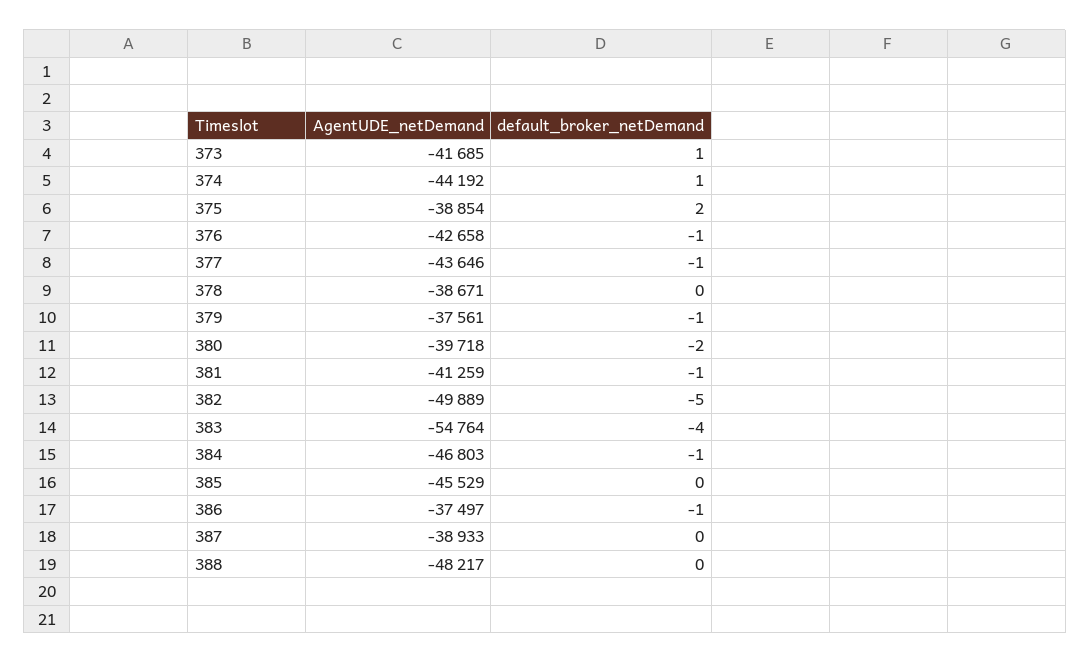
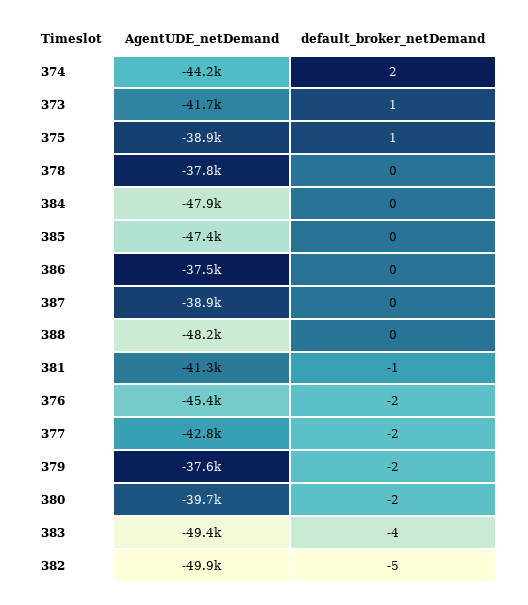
default_broker_netDemand, 374: 1 -> 2
default_broker_netDemand, 375: 2 -> 1
AgentUDE_netDemand, 376: -42658 -> -45400
default_broker_netDemand, 376: -1 -> -2
AgentUDE_netDemand, 377: -43646 -> -42800
default_broker_netDemand, 377: -1 -> -2
AgentUDE_netDemand, 378: -38671 -> -37800
default_broker_netDemand, 379: -1 -> -2
AgentUDE_netDemand, 383: -54764 -> -49400
AgentUDE_netDemand, 384: -46803 -> -47900
default_broker_netDemand, 384: -1 -> 0
AgentUDE_netDemand, 385: -45529 -> -47400
default_broker_netDemand, 386: -1 -> 0

